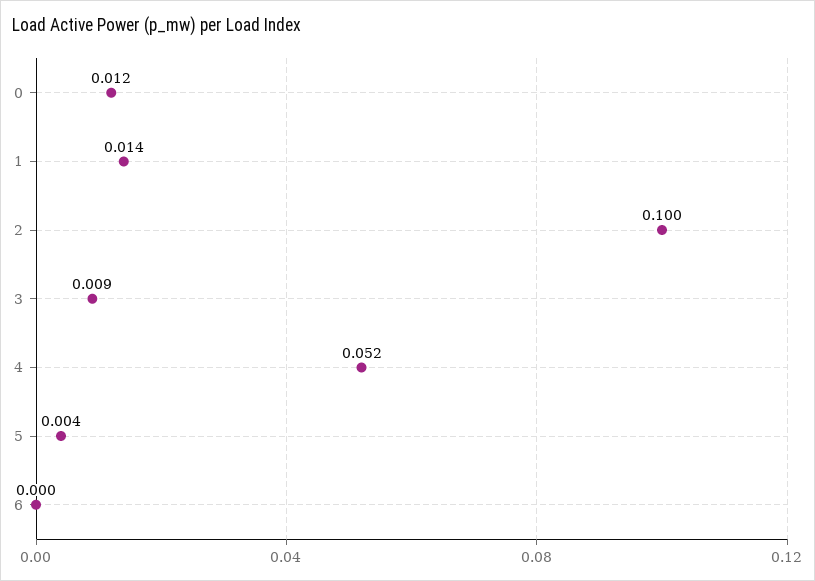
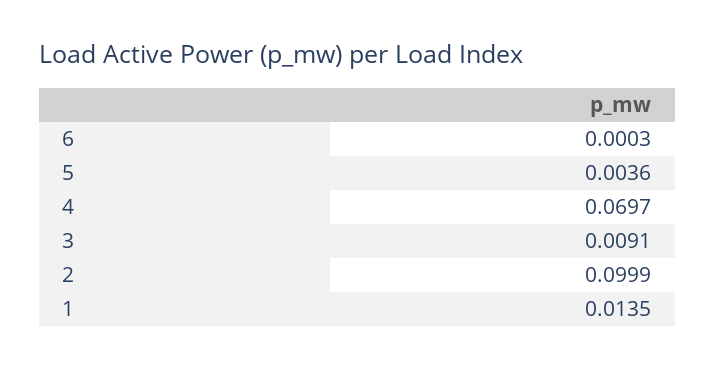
0: 0.012 -> none
4: 0.052 -> 0.0697

